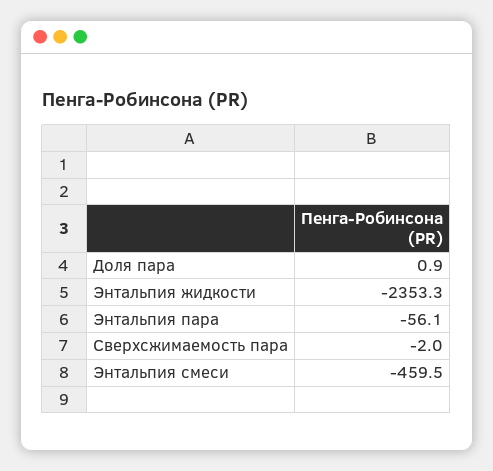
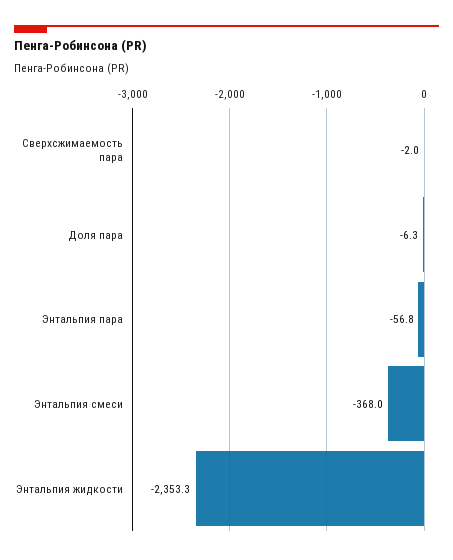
Доля пара: 0.9 -> -6.3
Энтальпия пара: -56.1 -> -56.8
Энтальпия смеси: -459.5 -> -368

